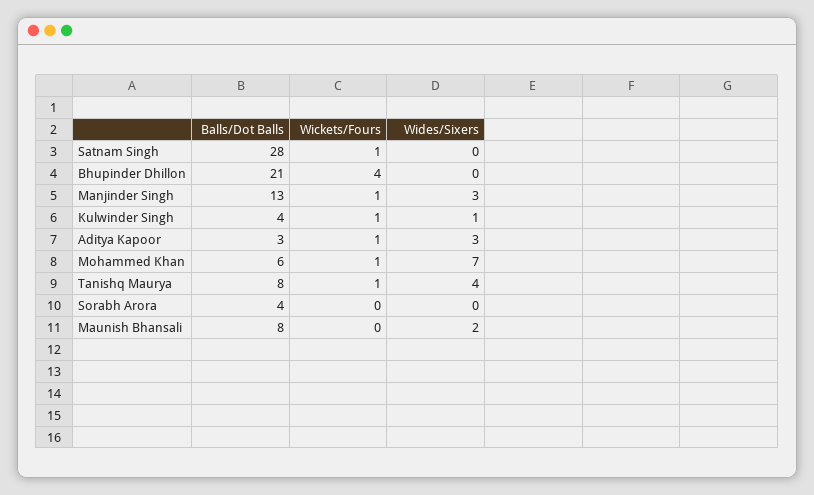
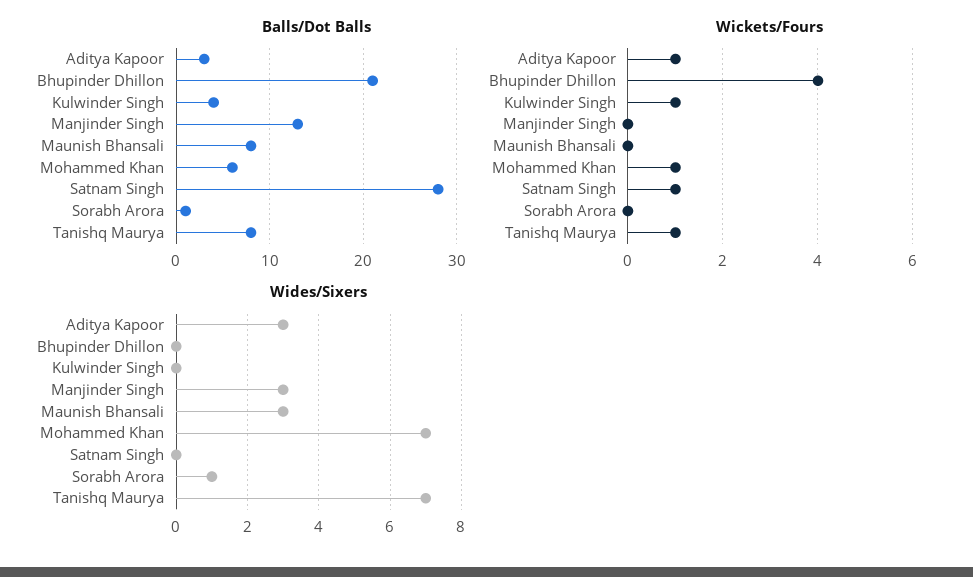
Wickets/Fours, Manjinder Singh: 1 -> 0
Wides/Sixers, Kulwinder Singh: 1 -> 0
Wides/Sixers, Tanishq Maurya: 4 -> 7
Balls/Dot Balls, Sorabh Arora: 4 -> 1
Wides/Sixers, Sorabh Arora: 0 -> 1
Wides/Sixers, Maunish Bhansali: 2 -> 3

